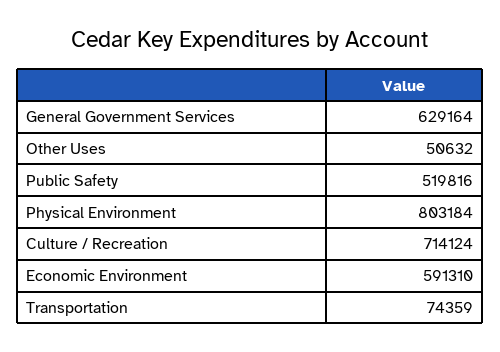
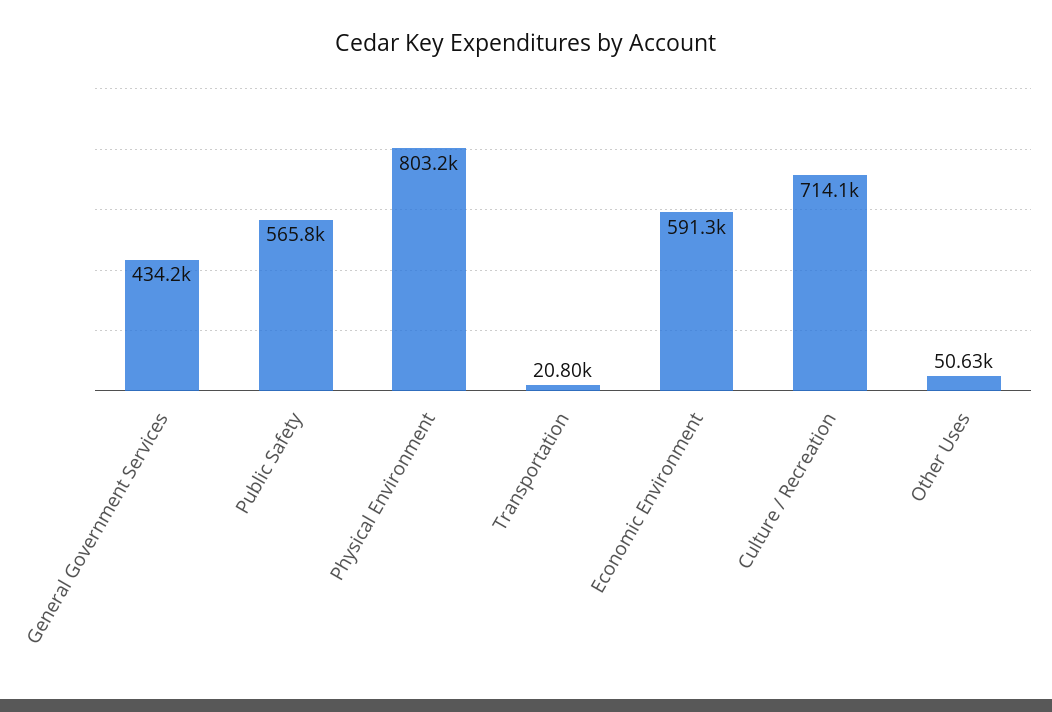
General Government Services: 629164 -> 434200
Public Safety: 519816 -> 565800
Transportation: 74359 -> 20800

